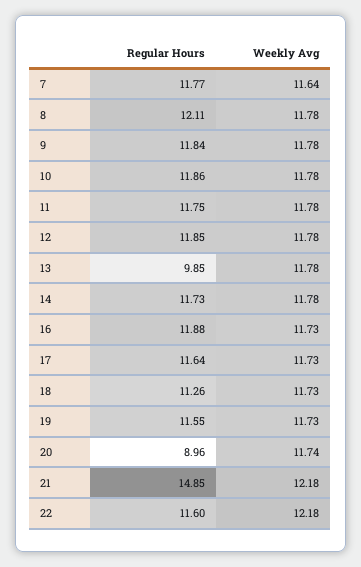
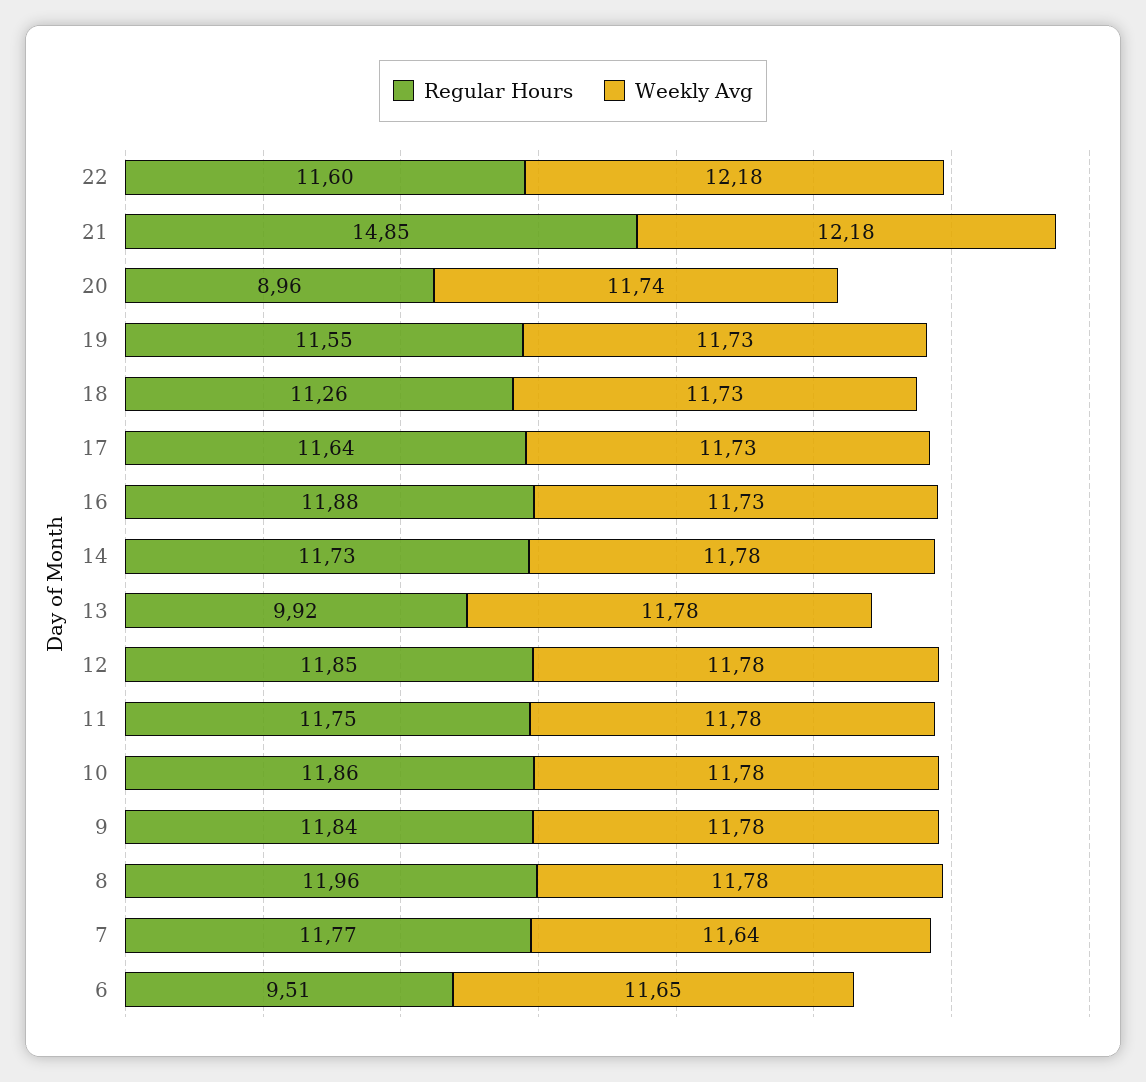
Regular Hours, 8: 12.11 -> 11.96
Regular Hours, 13: 9.85 -> 9.92
Regular Hours, 6: none -> 9.51
Weekly Avg, 6: none -> 11.65

